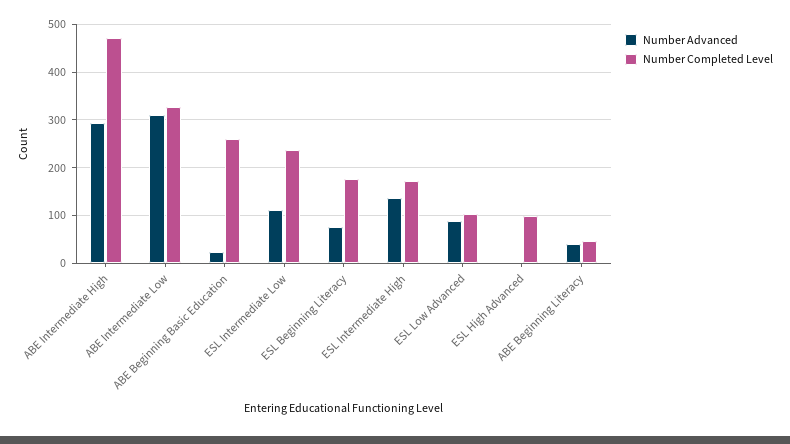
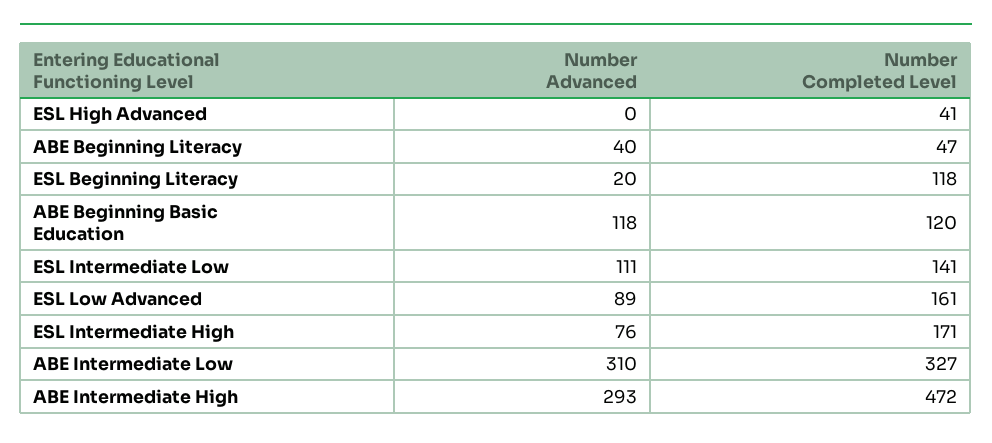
Number Advanced, ABE Beginning Basic Education: 20 -> 118
Number Completed Level, ABE Beginning Basic Education: 260 -> 120
Number Completed Level, ESL Intermediate Low: 240 -> 141
Number Advanced, ESL Beginning Literacy: 80 -> 20
Number Completed Level, ESL Beginning Literacy: 180 -> 118
Number Advanced, ESL Intermediate High: 140 -> 76
Number Completed Level, ESL Low Advanced: 100 -> 161
Number Completed Level, ESL High Advanced: 100 -> 41

